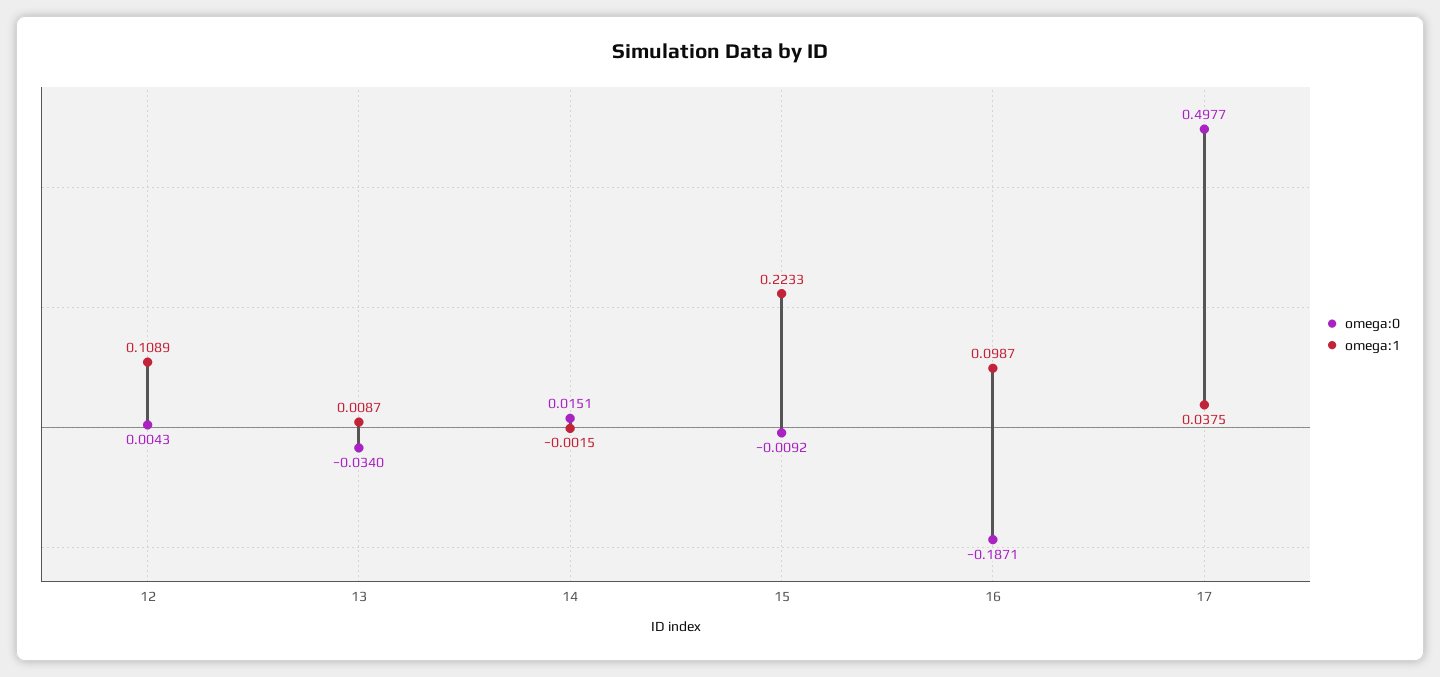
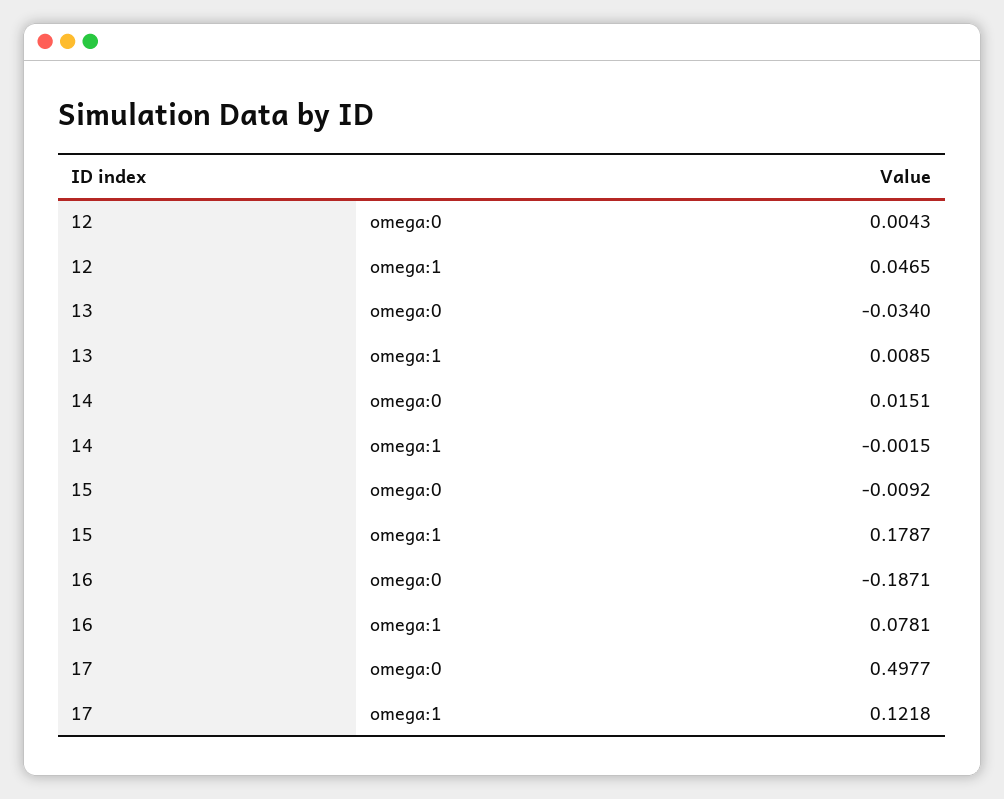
omega:1, 12: 0.1089 -> 0.0465
omega:1, 13: 0.0087 -> 0.0085
omega:1, 15: 0.2233 -> 0.1787
omega:1, 16: 0.0987 -> 0.0781
omega:1, 17: 0.0375 -> 0.1218

